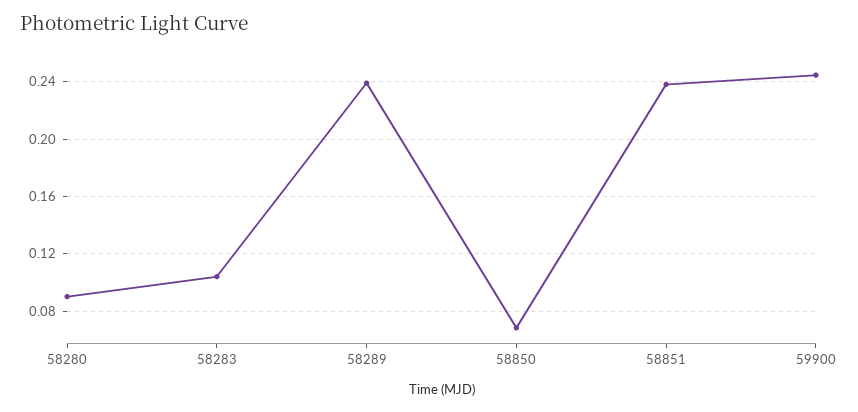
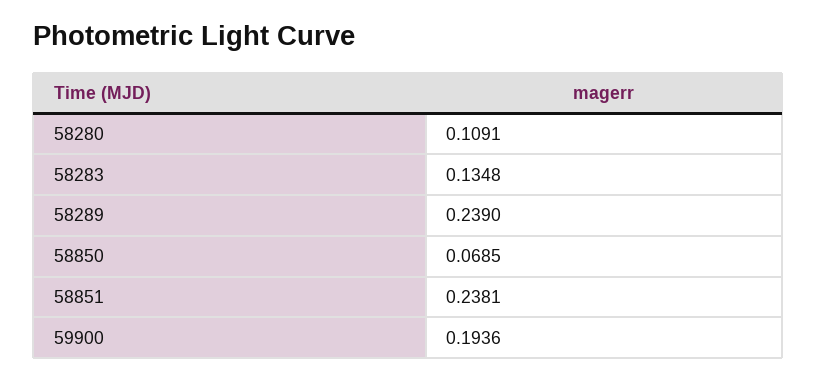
58280: 0.09 -> 0.1091
58283: 0.105 -> 0.1348
59900: 0.245 -> 0.1936

